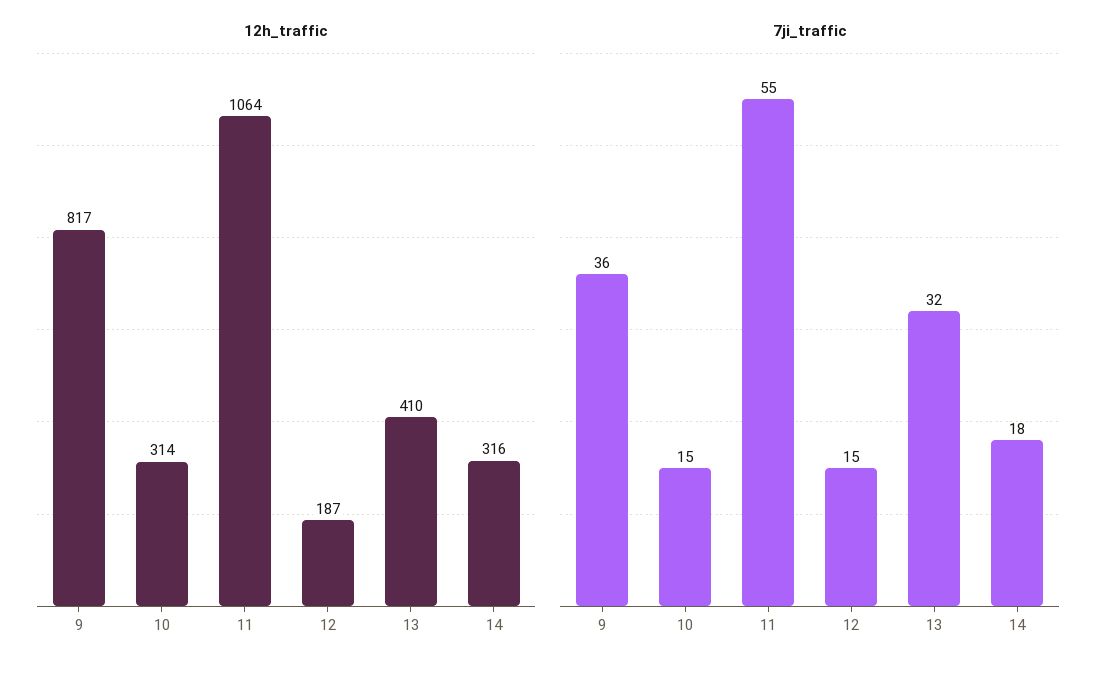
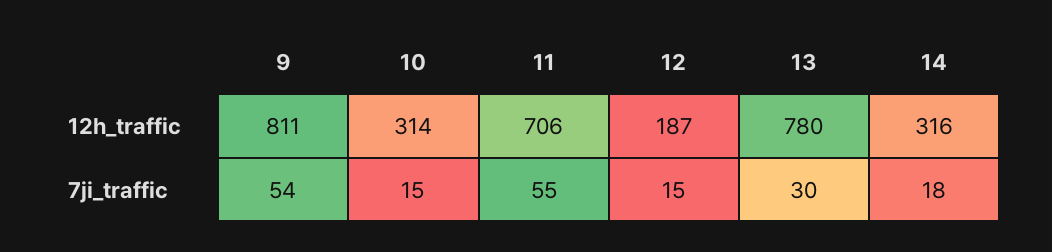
12h_traffic, 9: 817 -> 811
12h_traffic, 11: 1064 -> 706
12h_traffic, 13: 410 -> 780
7ji_traffic, 9: 36 -> 54
7ji_traffic, 13: 32 -> 30

